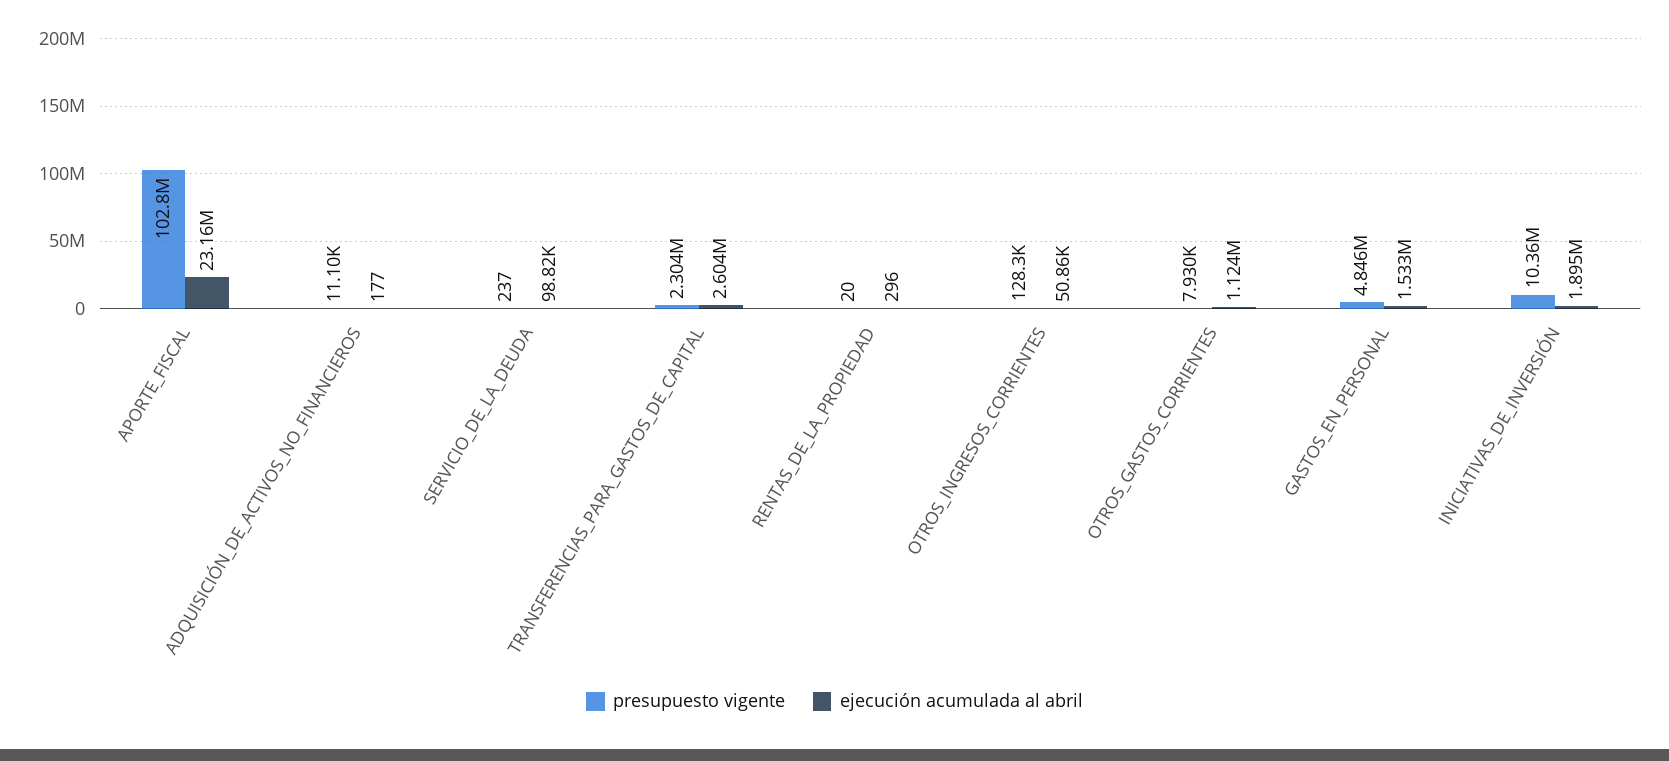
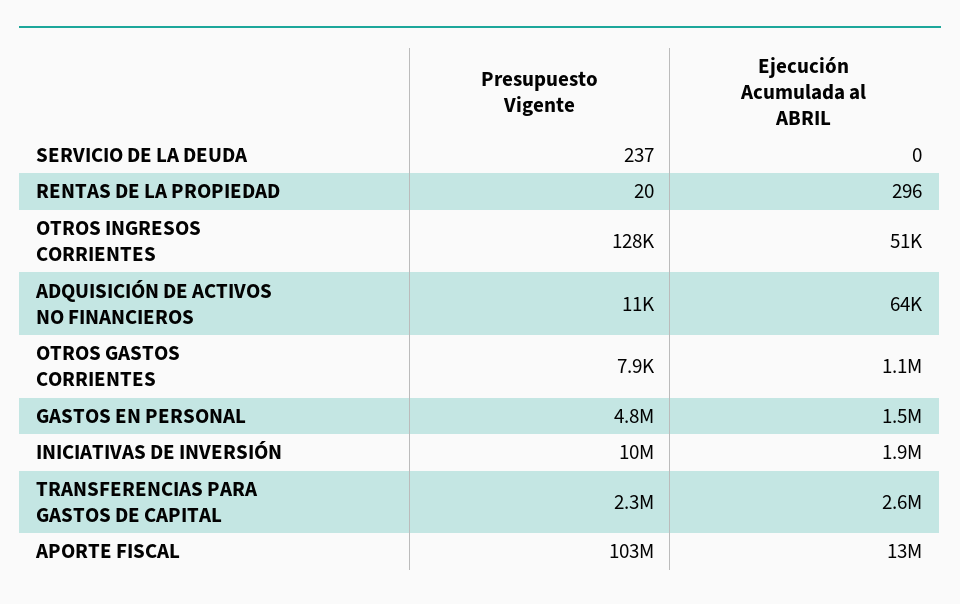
ejecución acumulada al abril, APORTE_FISCAL: 23160000 -> 13000000
ejecución acumulada al abril, ADQUISICIÓN_DE_ACTIVOS_NO_FINANCIEROS: 177 -> 64000
ejecución acumulada al abril, SERVICIO_DE_LA_DEUDA: 98820 -> 0

